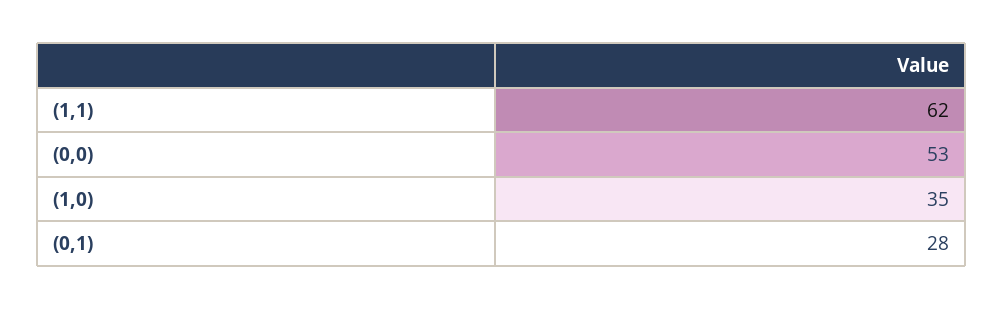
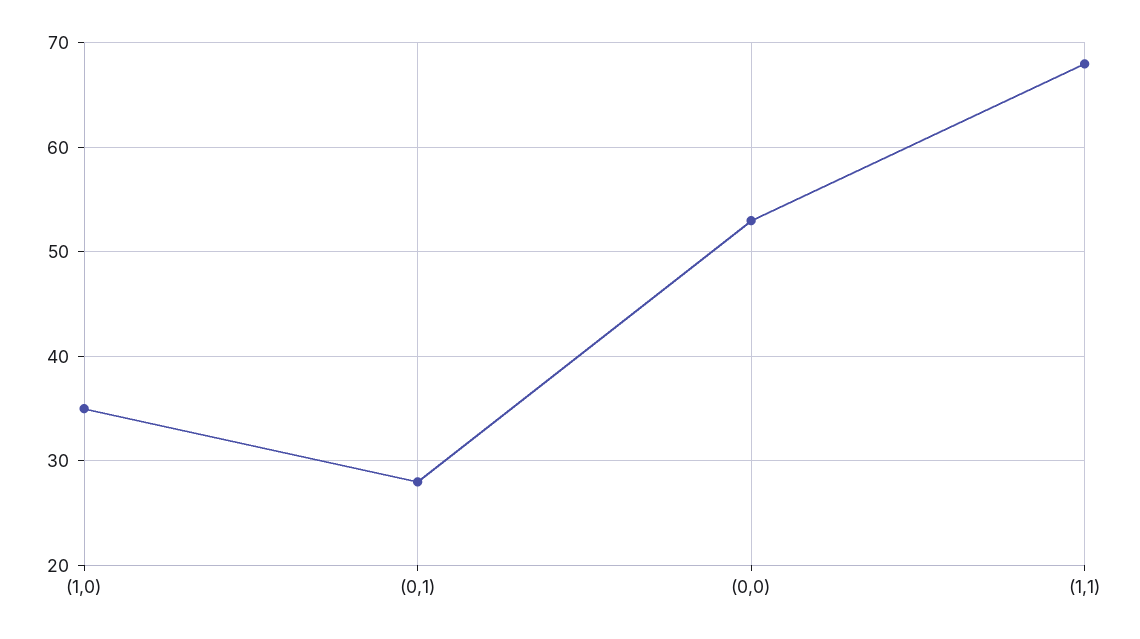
(1,1): 62 -> 68

